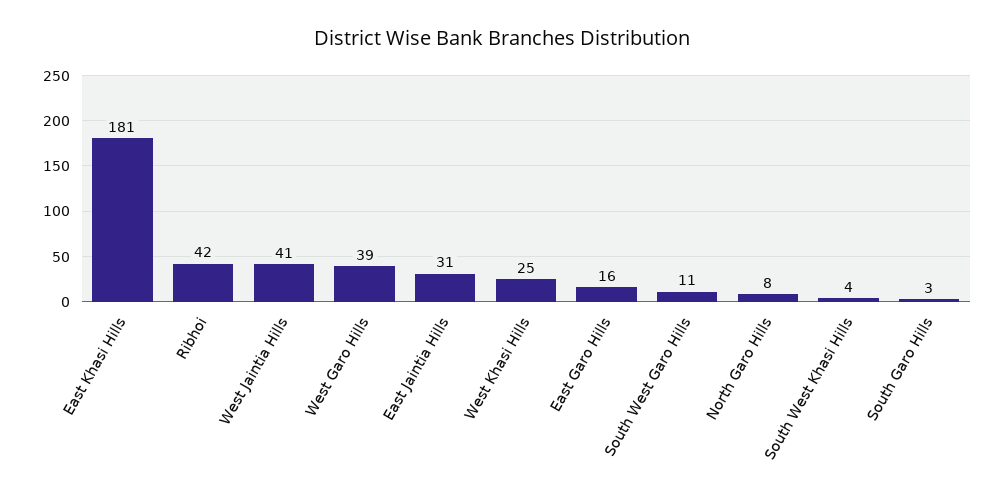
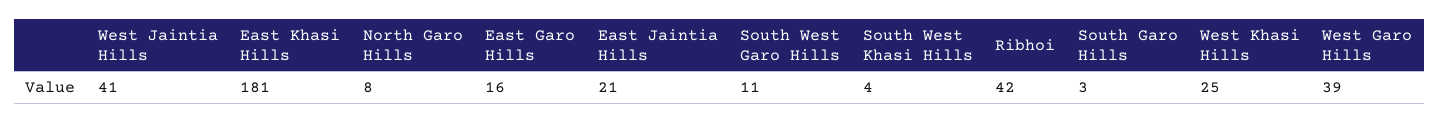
East Jaintia Hills: 31 -> 21

